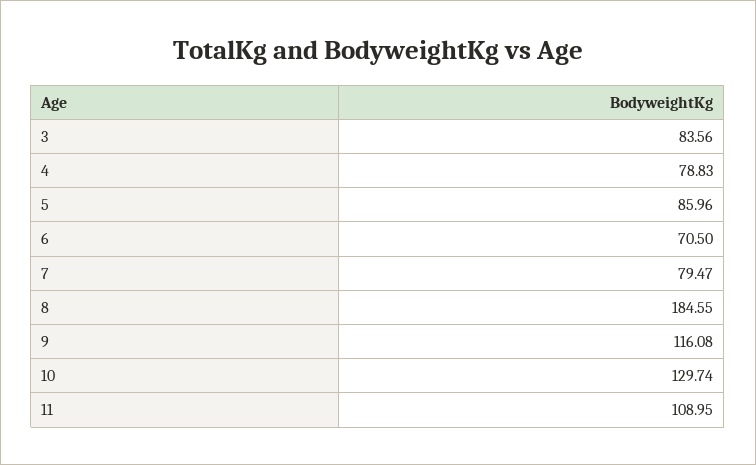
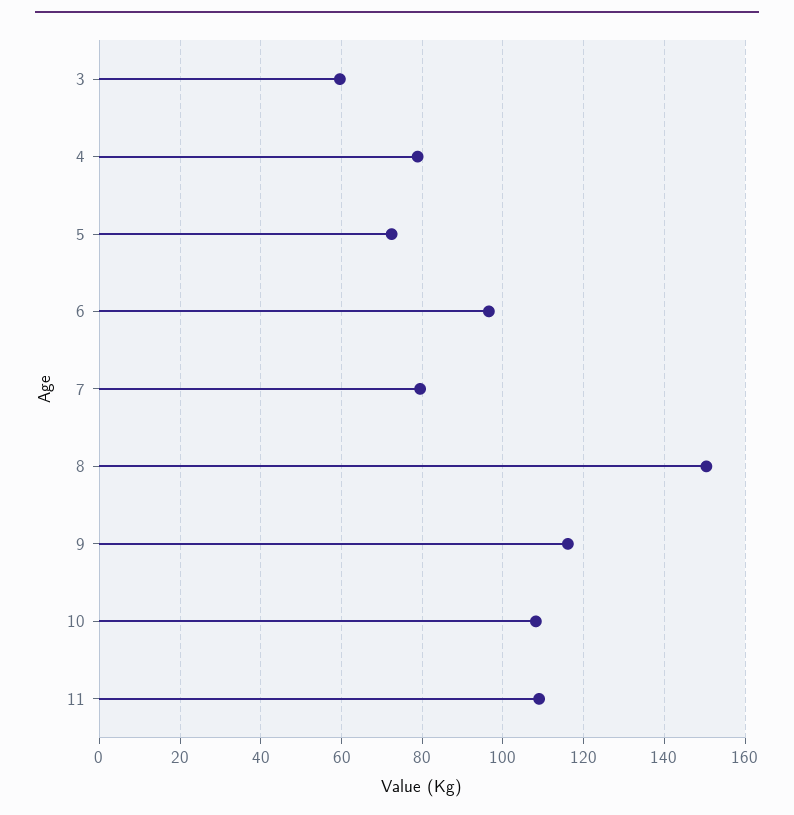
3: 83.56 -> 60
5: 85.96 -> 72
6: 70.5 -> 96
8: 184.55 -> 150
10: 129.74 -> 108

